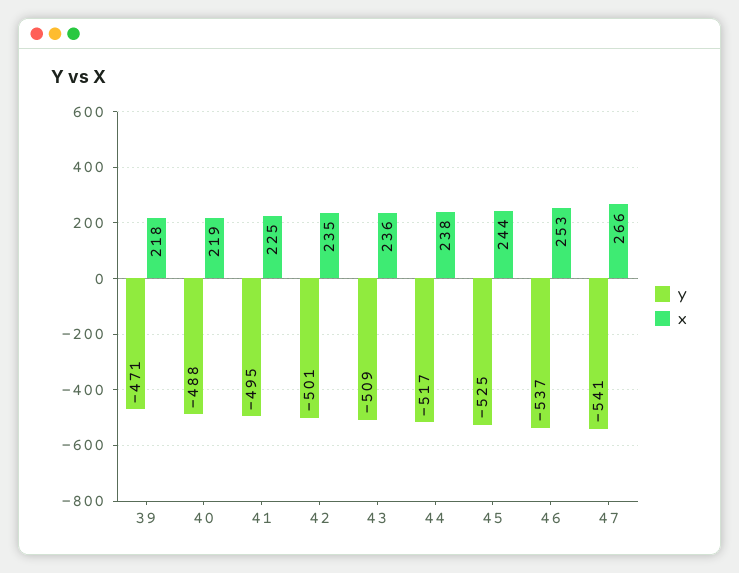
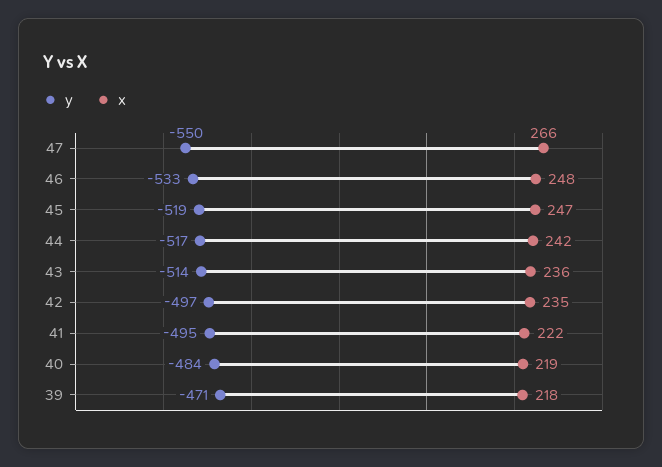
y, 40: -488 -> -484
x, 41: 225 -> 222
y, 42: -501 -> -497
y, 43: -509 -> -514
x, 44: 238 -> 242
y, 45: -525 -> -519
x, 45: 244 -> 247
y, 46: -537 -> -533
x, 46: 253 -> 248
y, 47: -541 -> -550

